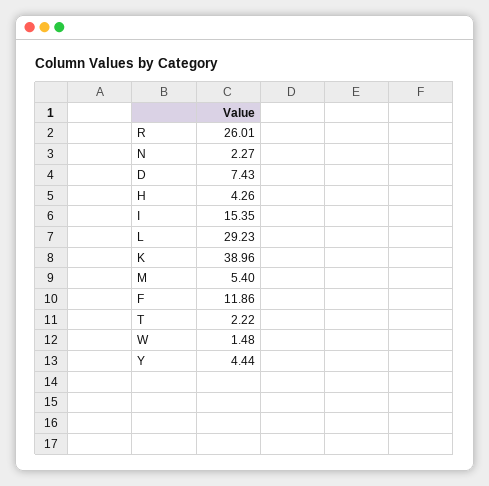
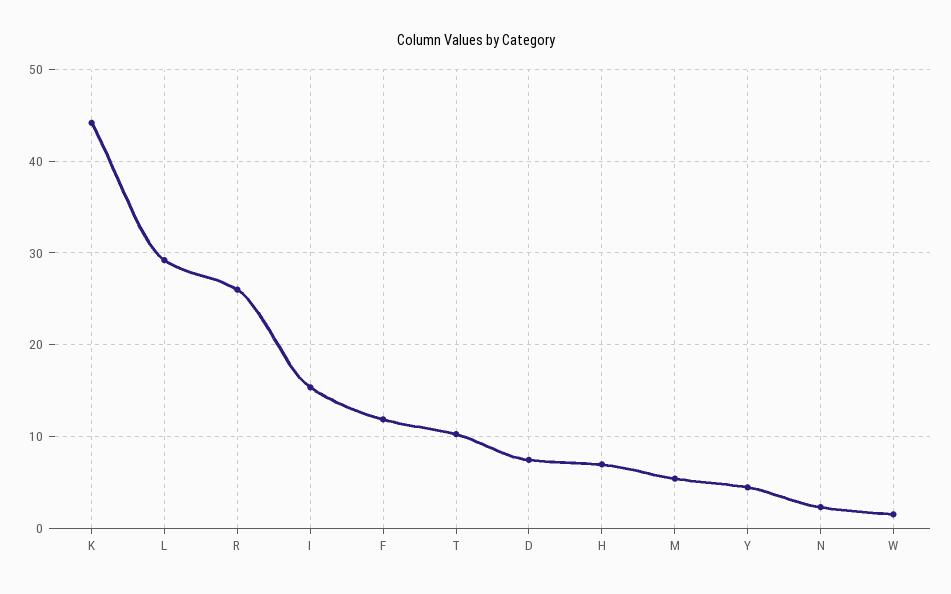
H: 4.26 -> 7
K: 38.96 -> 44
T: 2.22 -> 10

